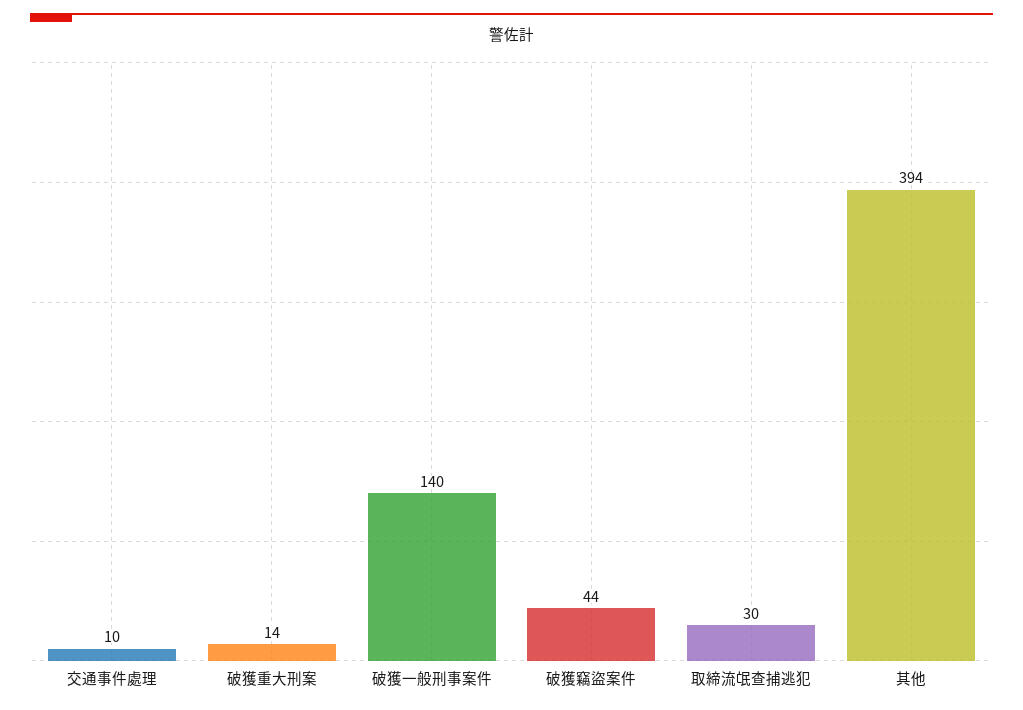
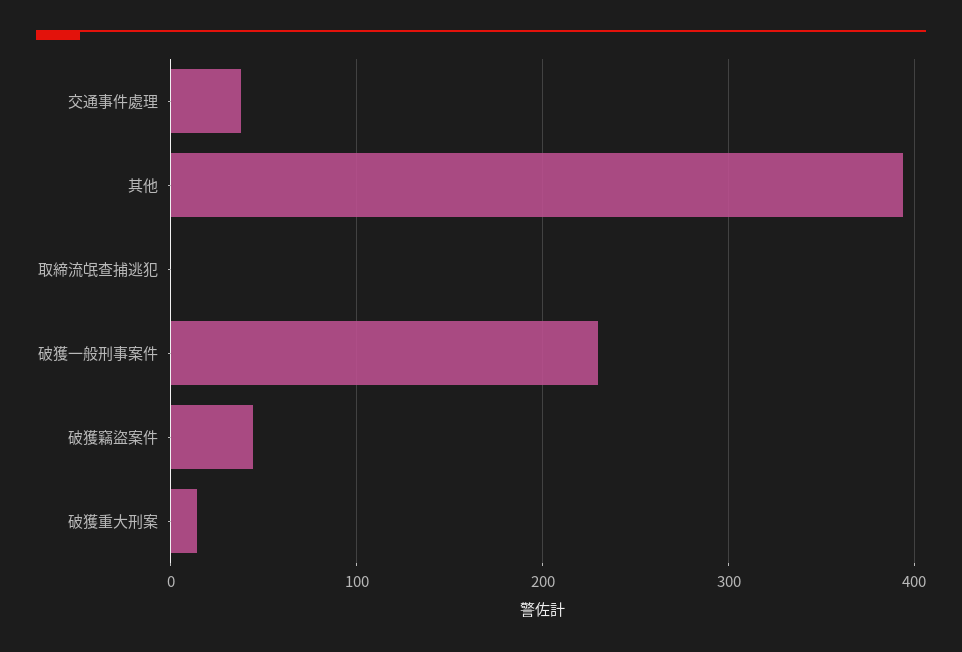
交通事件處理: 10 -> 40
破獲一般刑事案件: 140 -> 230
取締流氓查捕逃犯: 30 -> 0

